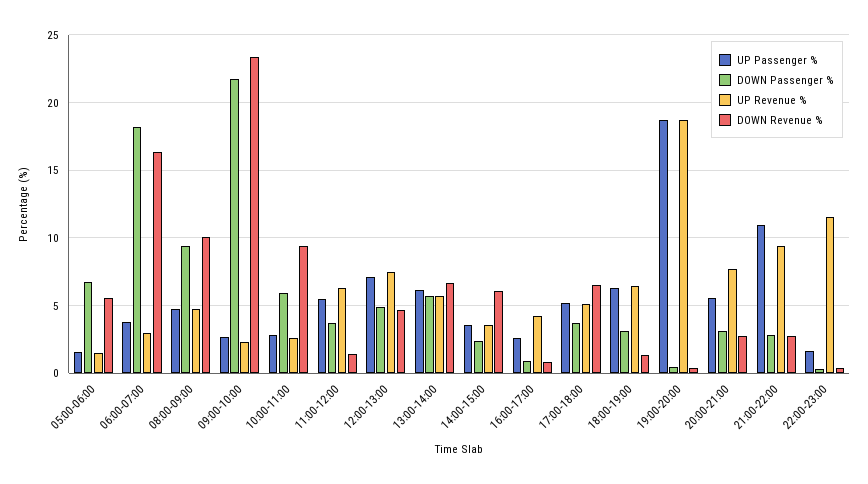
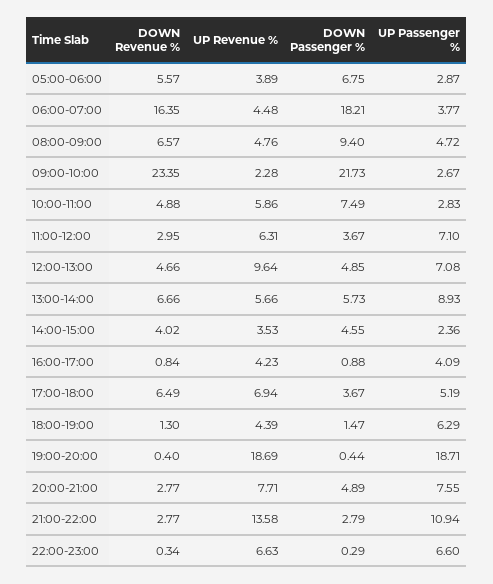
UP Passenger %, 05:00-06:00: 1.5 -> 2.87
UP Revenue %, 05:00-06:00: 1.5 -> 3.89
UP Revenue %, 06:00-07:00: 3 -> 4.48
DOWN Revenue %, 08:00-09:00: 10 -> 6.57
DOWN Passenger %, 10:00-11:00: 6 -> 7.49
UP Revenue %, 10:00-11:00: 2.5 -> 5.86
DOWN Revenue %, 10:00-11:00: 9.5 -> 4.88
UP Passenger %, 11:00-12:00: 5.5 -> 7.1
DOWN Revenue %, 11:00-12:00: 1.5 -> 2.95
UP Revenue %, 12:00-13:00: 7.5 -> 9.64
UP Passenger %, 13:00-14:00: 6 -> 8.93
UP Passenger %, 14:00-15:00: 3.5 -> 2.36
DOWN Passenger %, 14:00-15:00: 2.5 -> 4.55
DOWN Revenue %, 14:00-15:00: 6 -> 4.02
UP Passenger %, 16:00-17:00: 2.5 -> 4.09
UP Revenue %, 17:00-18:00: 5 -> 6.94
DOWN Passenger %, 18:00-19:00: 3 -> 1.47
UP Revenue %, 18:00-19:00: 6.5 -> 4.39
UP Passenger %, 20:00-21:00: 5.5 -> 7.55
DOWN Passenger %, 20:00-21:00: 3 -> 4.89
UP Revenue %, 21:00-22:00: 9.5 -> 13.58
UP Passenger %, 22:00-23:00: 1.5 -> 6.6
UP Revenue %, 22:00-23:00: 11.5 -> 6.63

